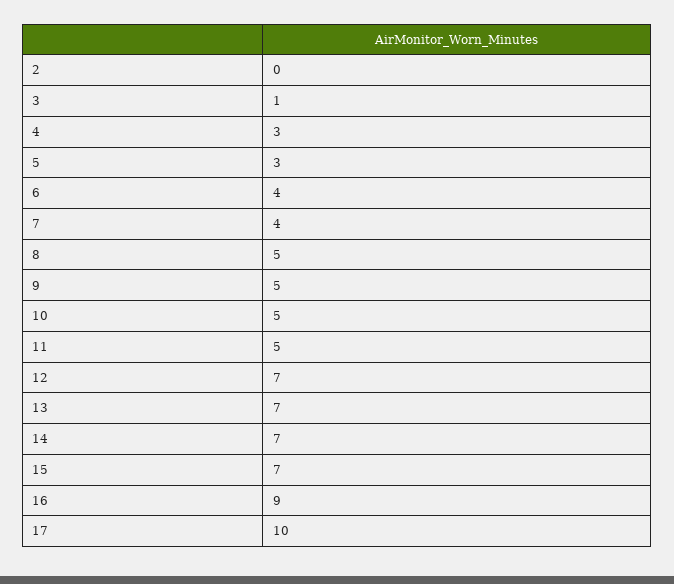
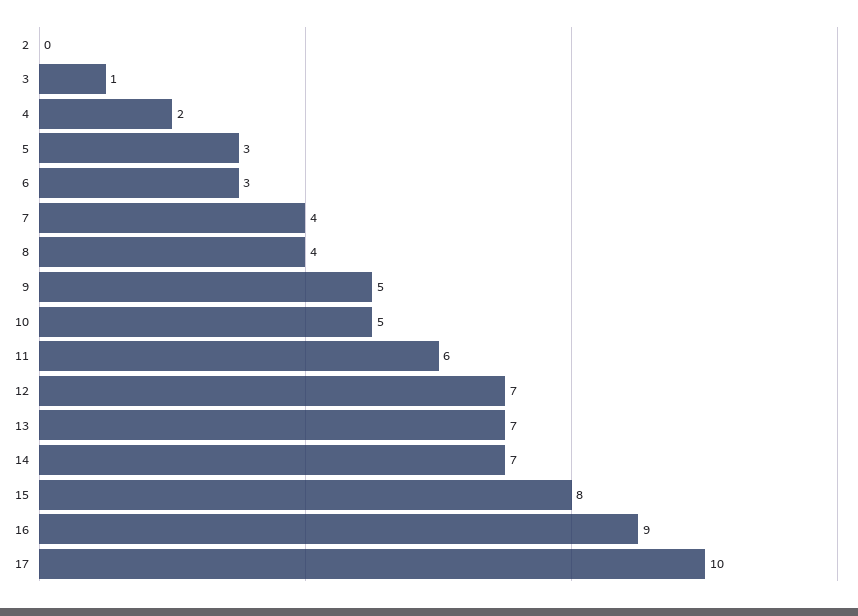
4: 3 -> 2
6: 4 -> 3
8: 5 -> 4
11: 5 -> 6
15: 7 -> 8

